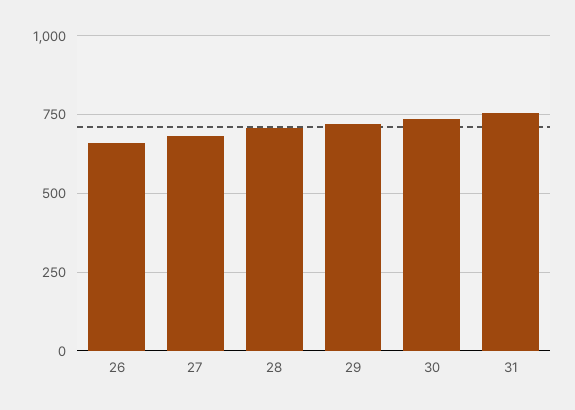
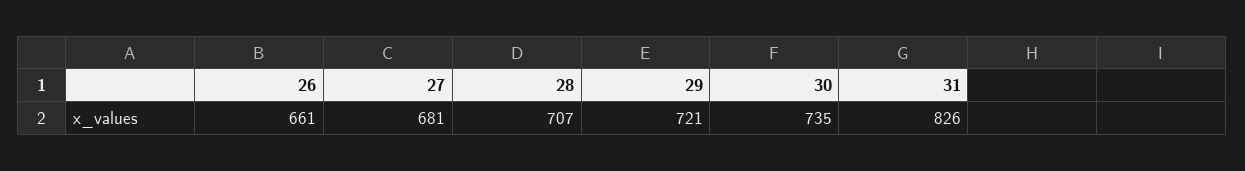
31: 750 -> 826

